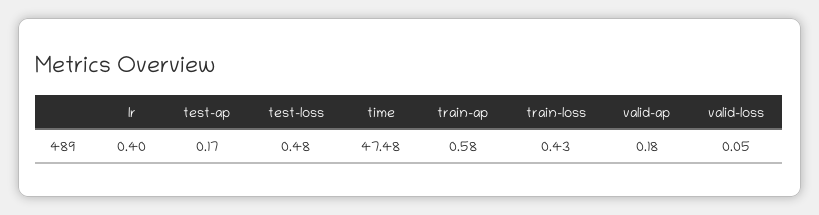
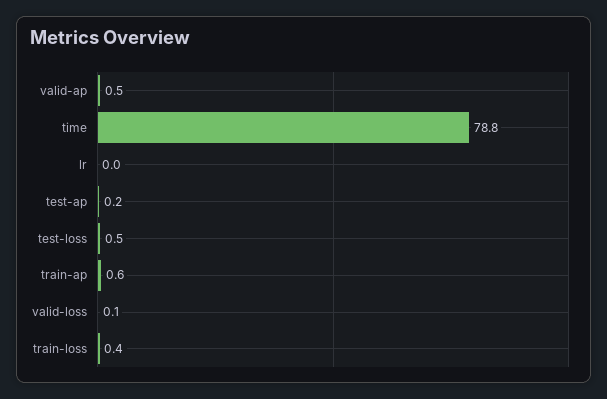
lr: 0.4 -> 0
time: 47.48 -> 78.8
valid-ap: 0.18 -> 0.5

